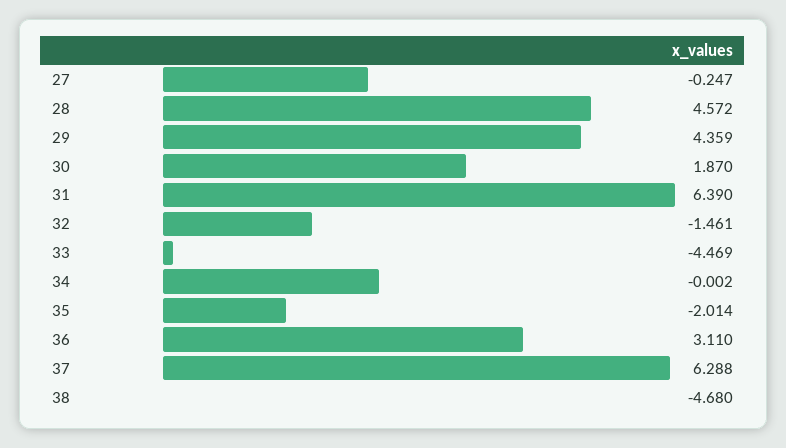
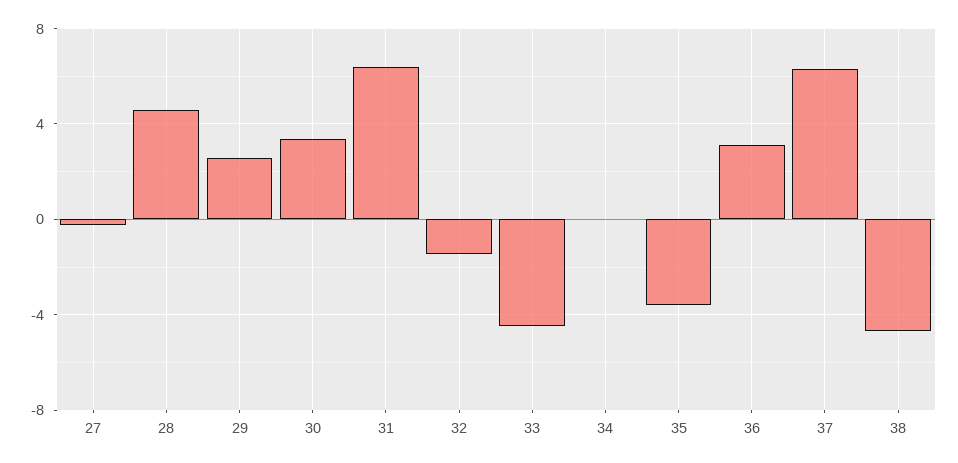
29: 4.359 -> 2.5
30: 1.87 -> 3.5
35: -2.014 -> -3.5

